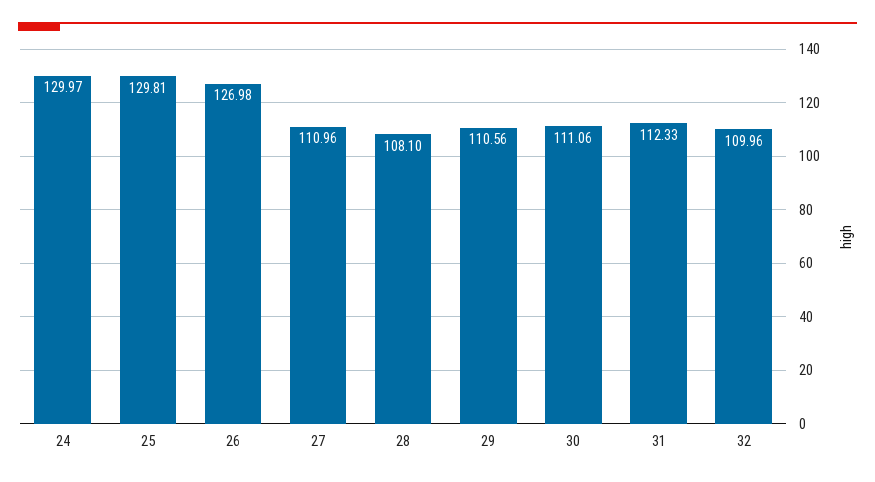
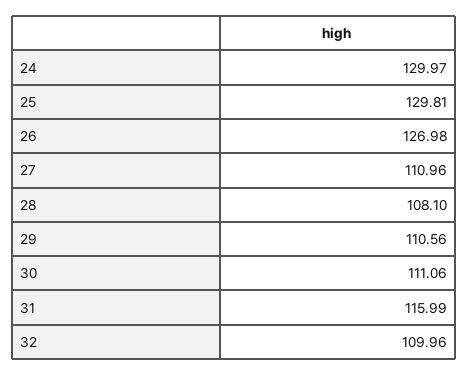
31: 112.33 -> 115.99

